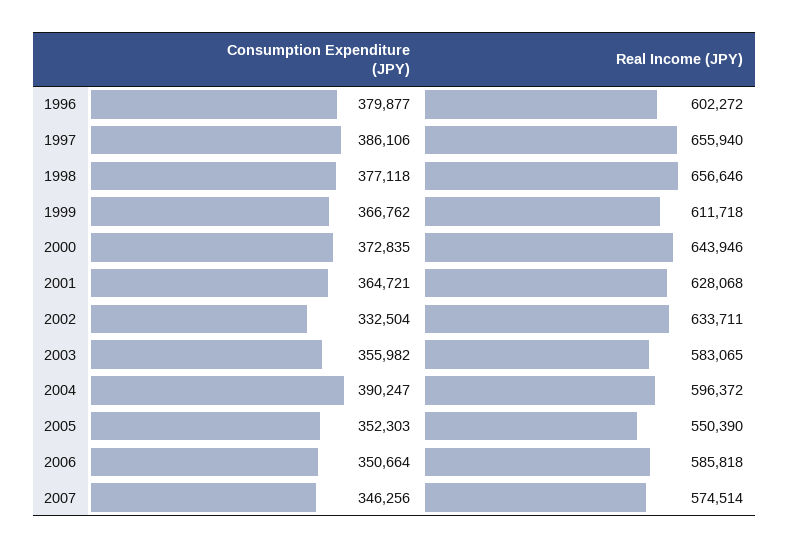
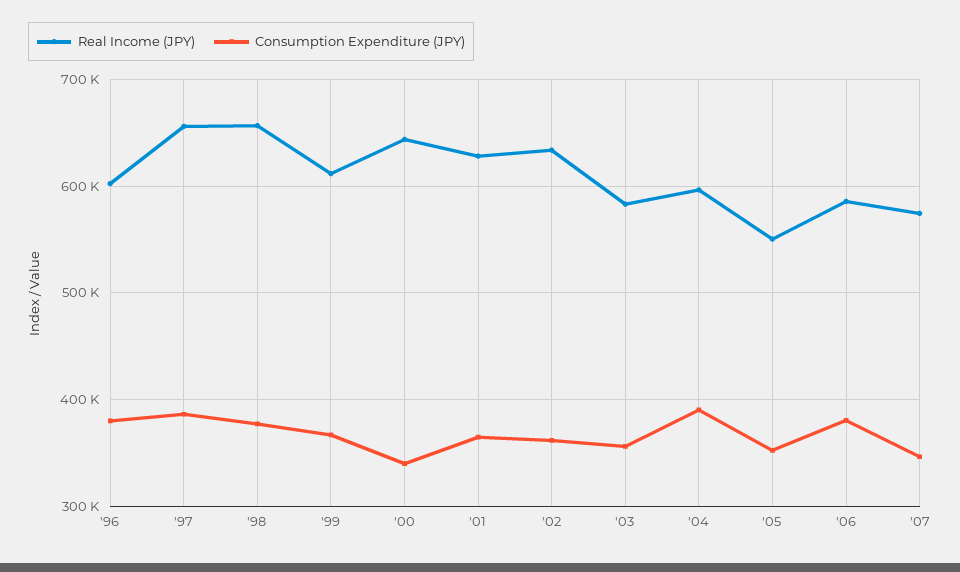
Consumption Expenditure (JPY), 2000: 372835 -> 340000
Consumption Expenditure (JPY), 2002: 332504 -> 360000
Consumption Expenditure (JPY), 2006: 350664 -> 380000

